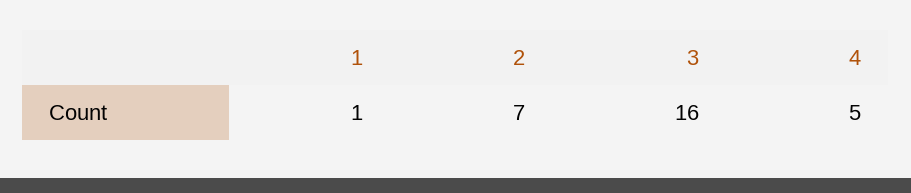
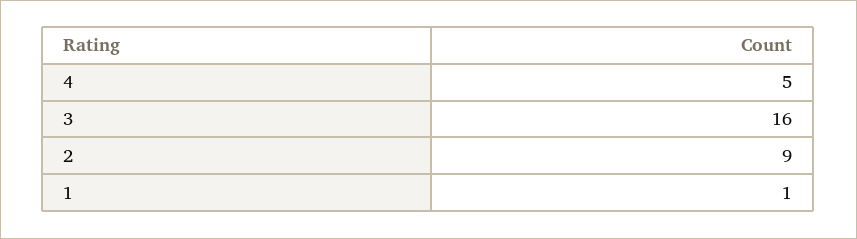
2: 7 -> 9

